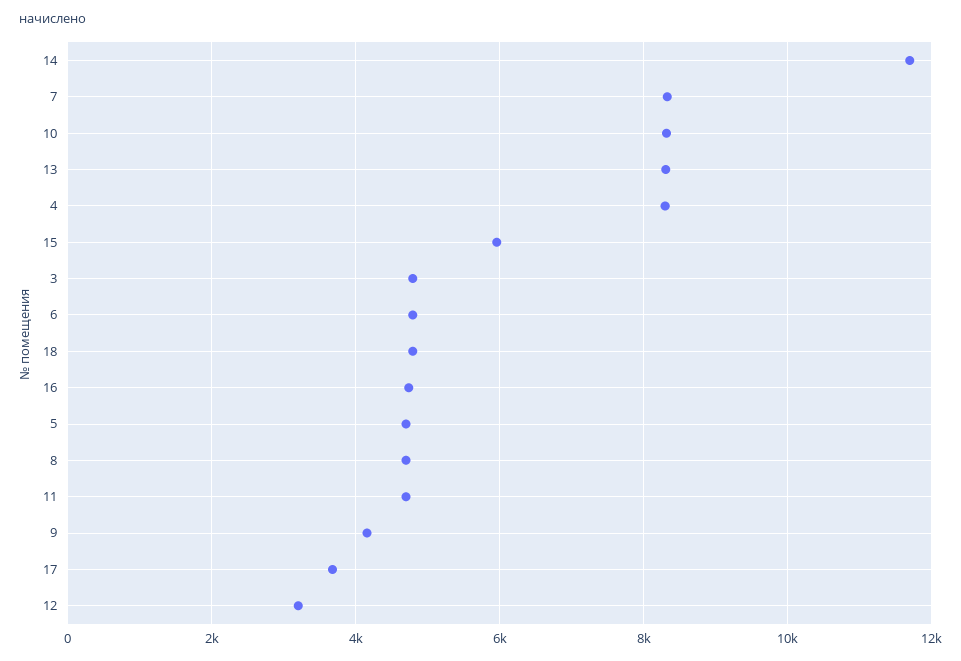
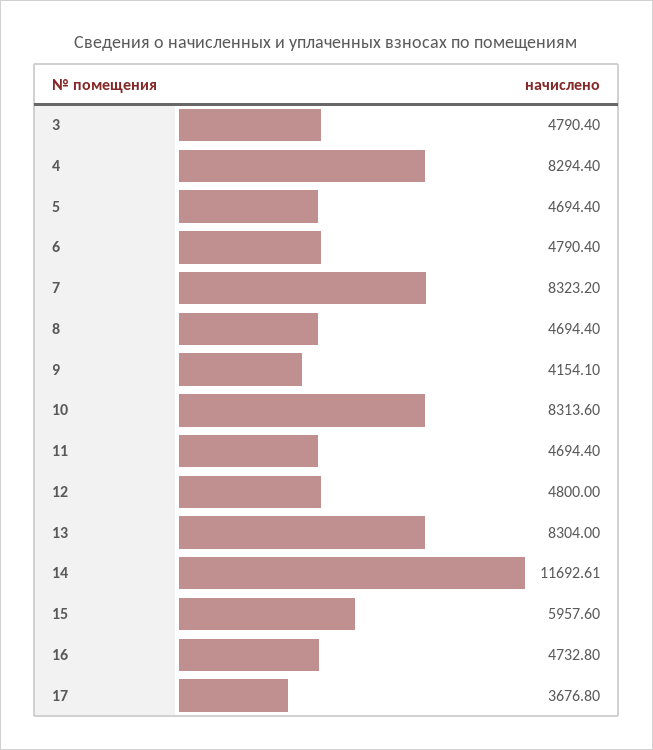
18: 4800 -> none
12: 3200 -> 4800

